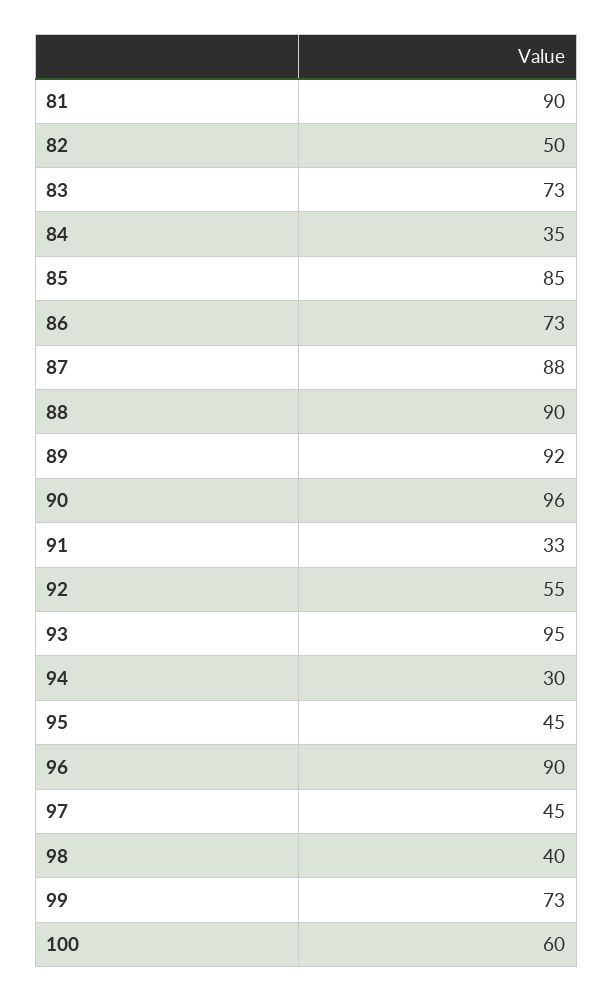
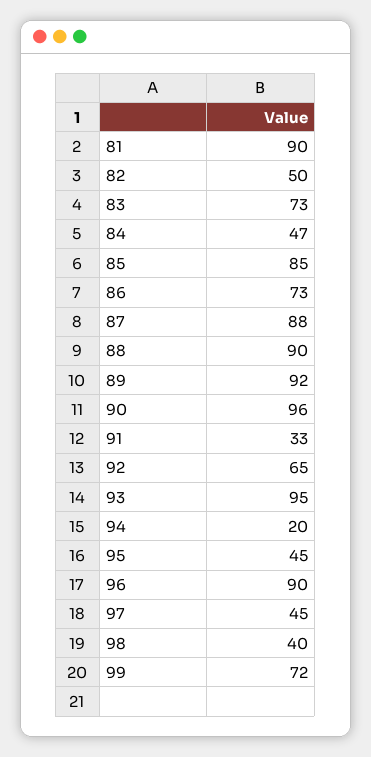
84: 35 -> 47
92: 55 -> 65
94: 30 -> 20
99: 73 -> 72
100: 60 -> none

